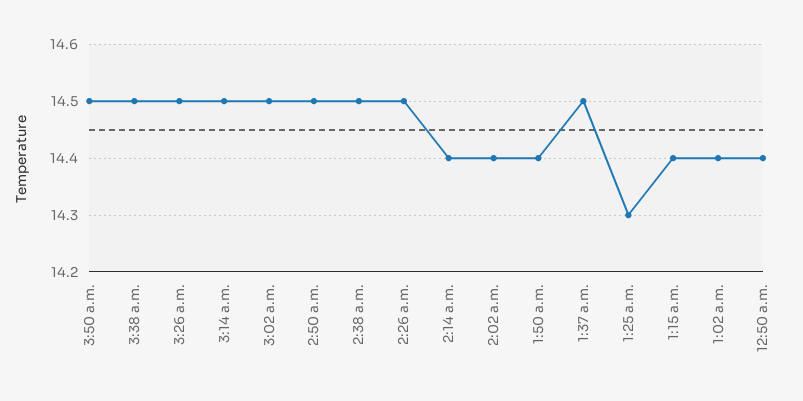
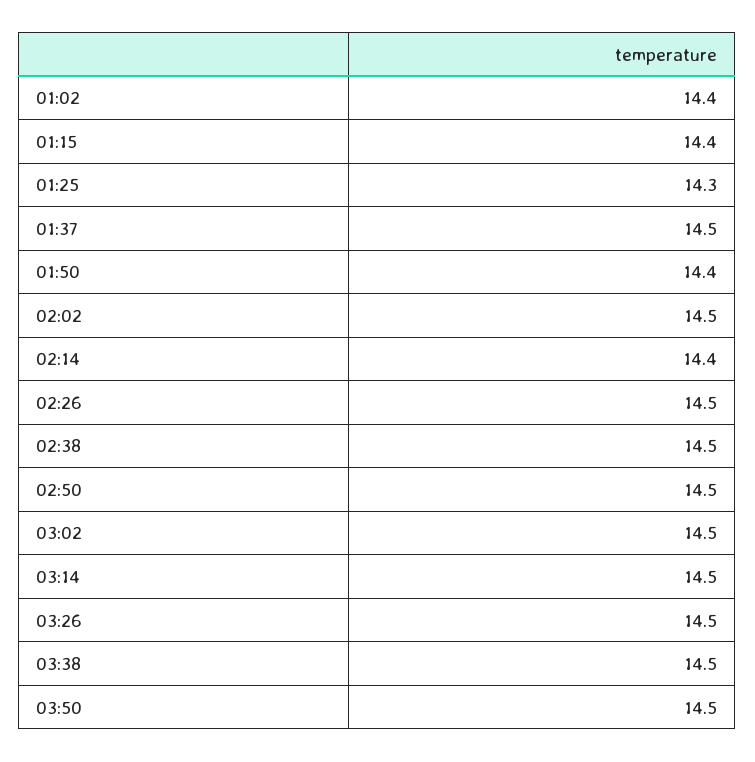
2:02 a.m.: 14.4 -> 14.5
12:50 a.m.: 14.4 -> none

